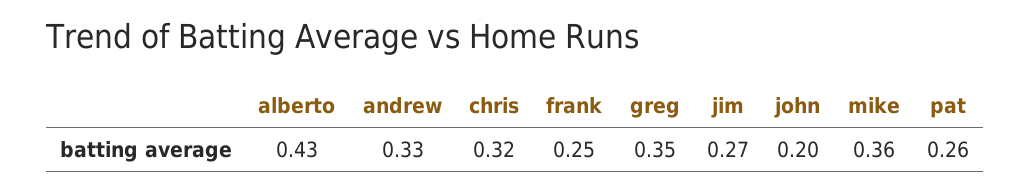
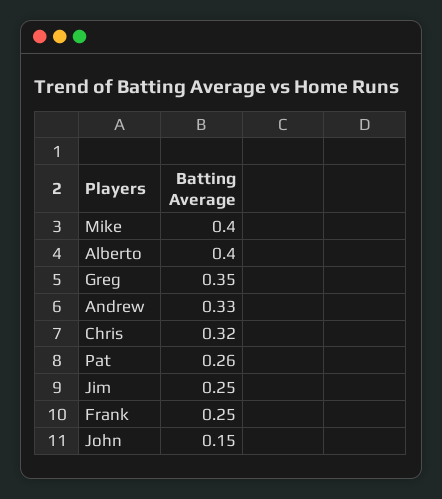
alberto: 0.43 -> 0.4
jim: 0.27 -> 0.25
john: 0.2 -> 0.15
mike: 0.36 -> 0.4

